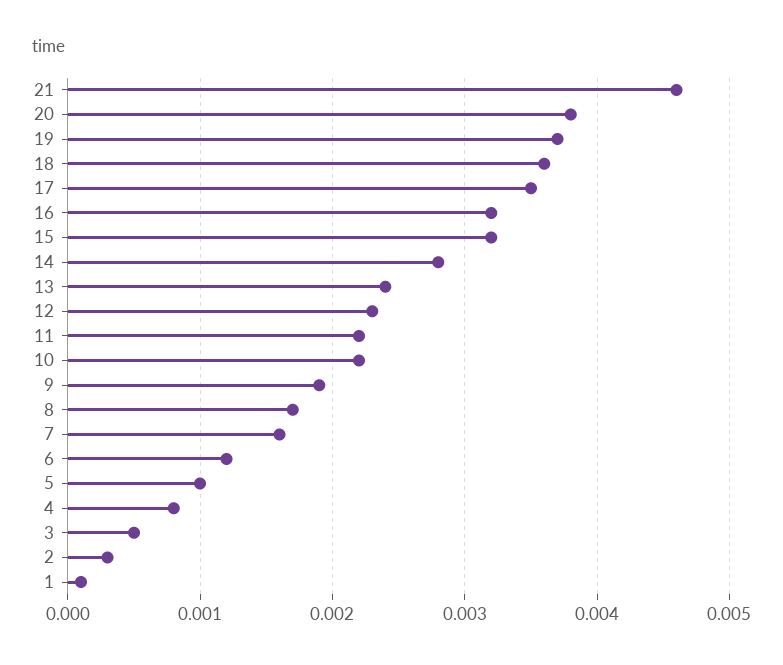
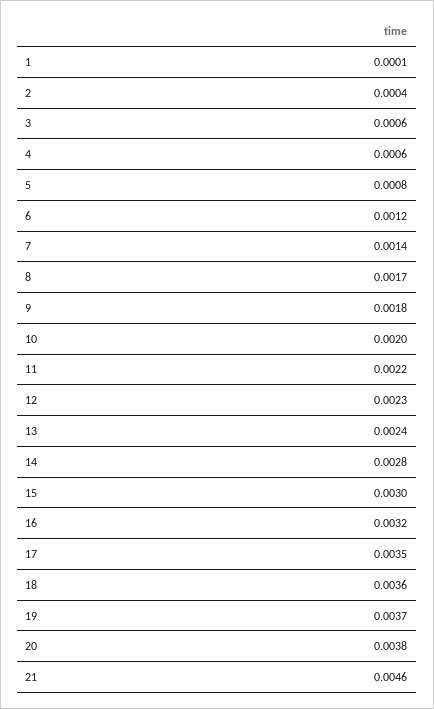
15: 0.0032 -> 0.003
10: 0.0022 -> 0.002
9: 0.0019 -> 0.0018
7: 0.0016 -> 0.0014
5: 0.001 -> 0.0008
4: 0.0008 -> 0.0006
3: 0.0005 -> 0.0006
2: 0.0003 -> 0.0004

